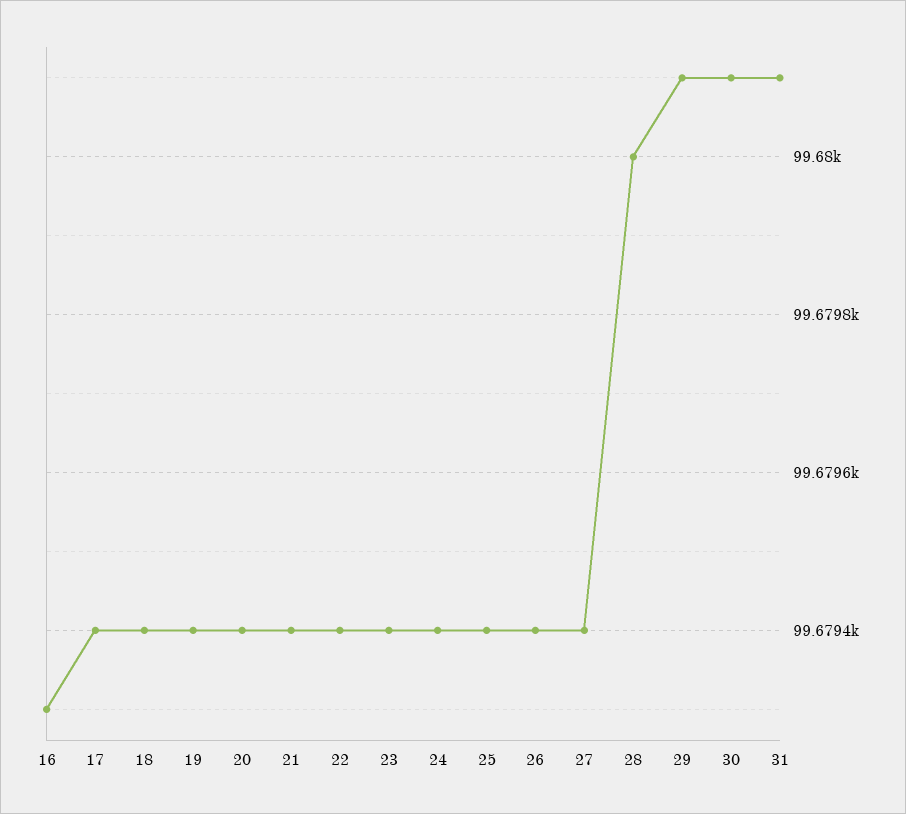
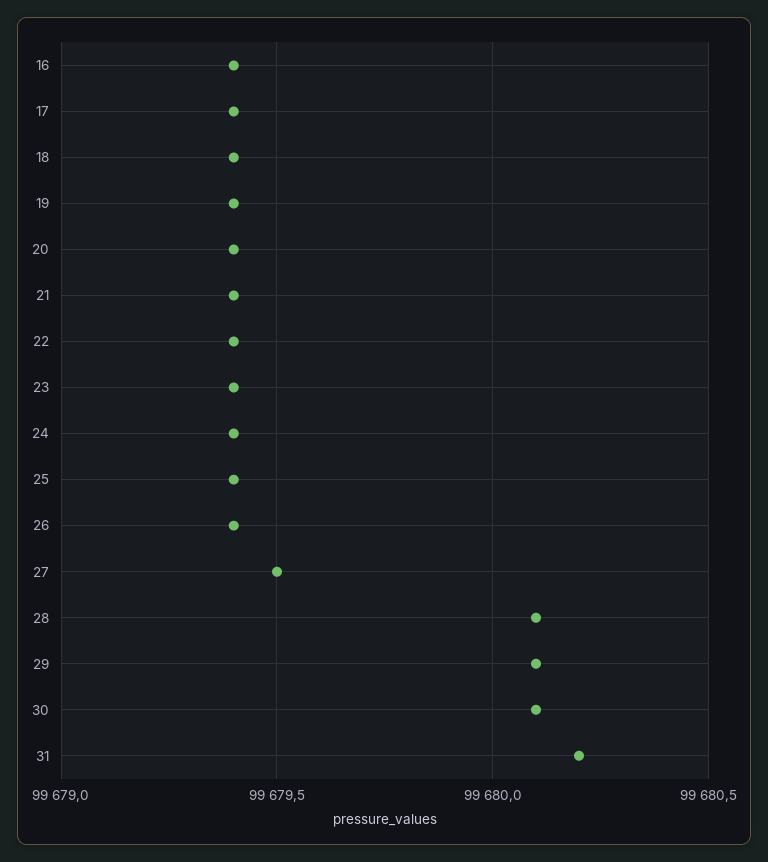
16: 99679.3 -> 99679.4
27: 99679.4 -> 99679.5
28: 99680 -> 99680.1
31: 99680.1 -> 99680.2

